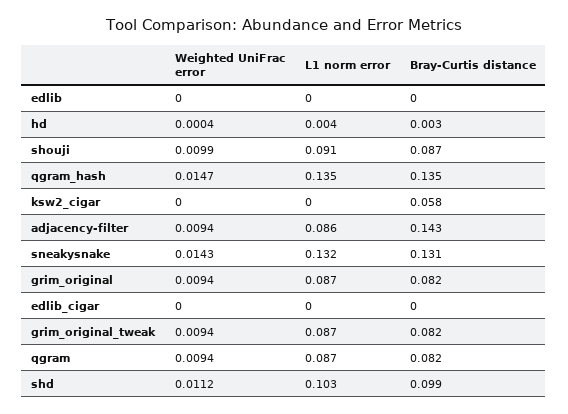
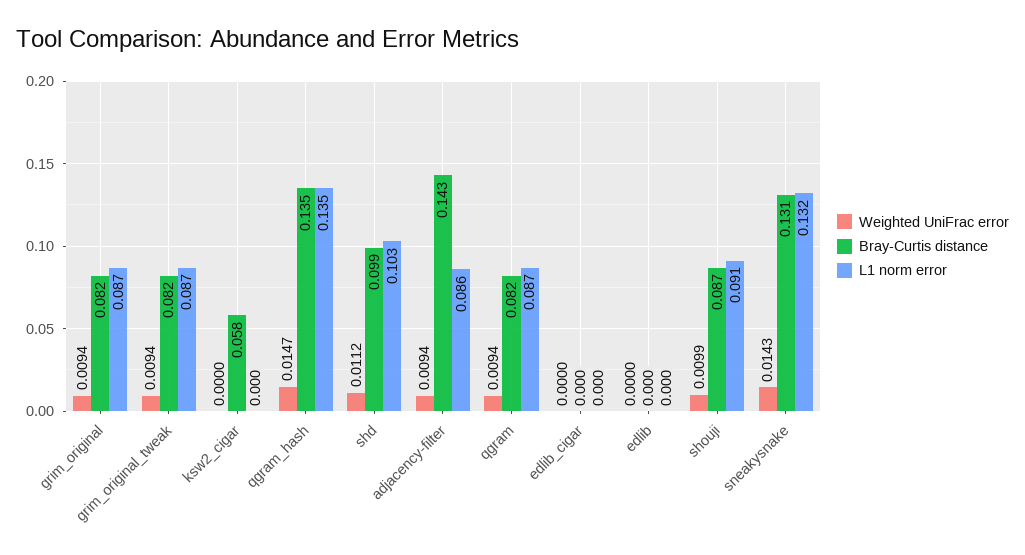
Weighted UniFrac error, hd: 0.0004 -> none
L1 norm error, hd: 0.004 -> none
Bray-Curtis distance, hd: 0.003 -> none

